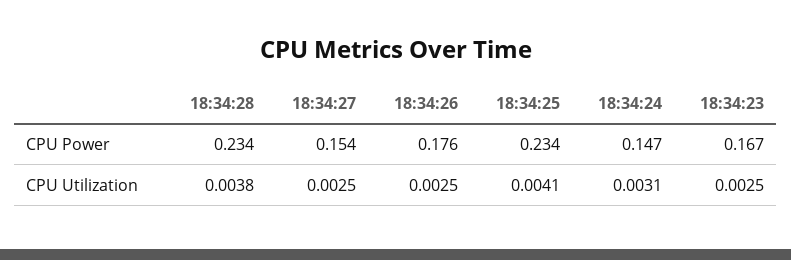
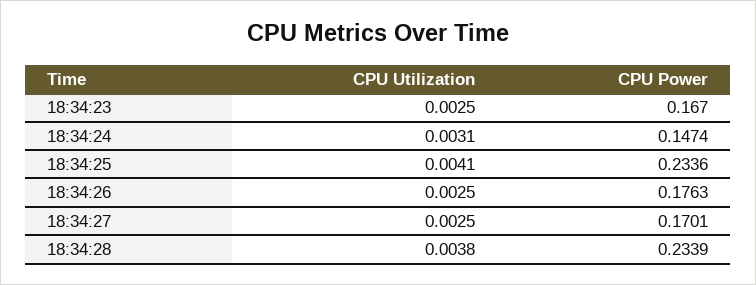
18:34:27, CPU Power: 0.154 -> 0.1701

